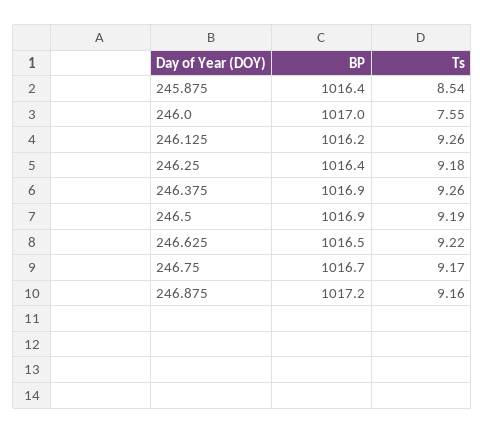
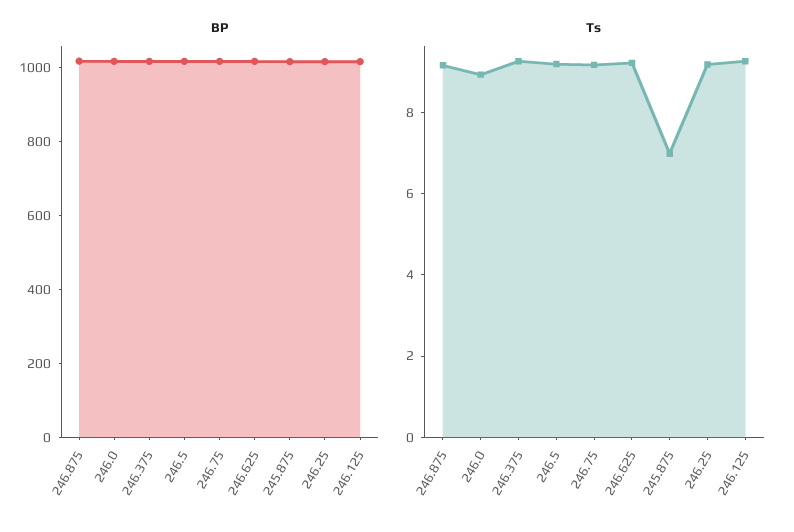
Ts, 245.875: 8.54 -> 7
Ts, 246.0: 7.55 -> 9

